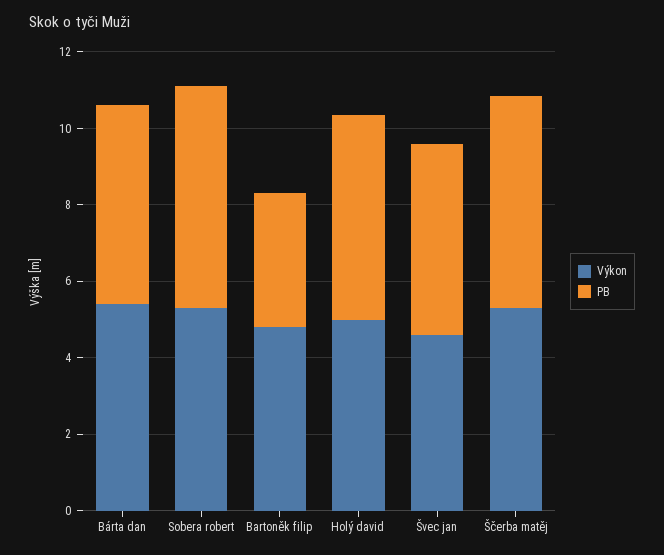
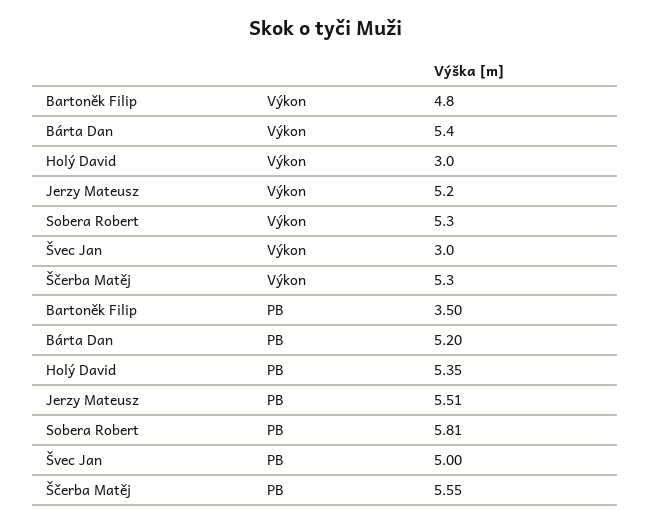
Výkon, Holý david: 5 -> 3
Výkon, Švec jan: 4.5 -> 3
Výkon, Jerzy Mateusz: none -> 5.2
PB, Jerzy Mateusz: none -> 5.51

